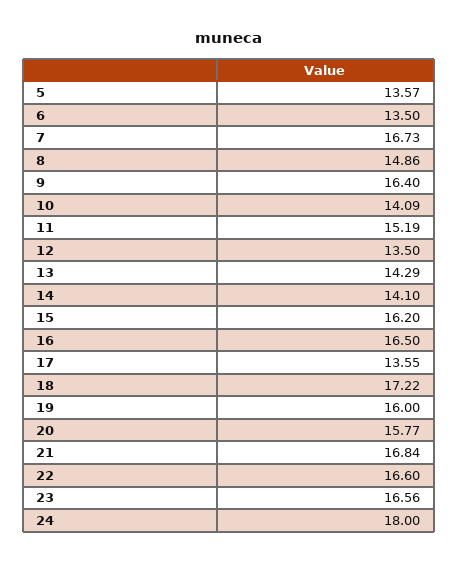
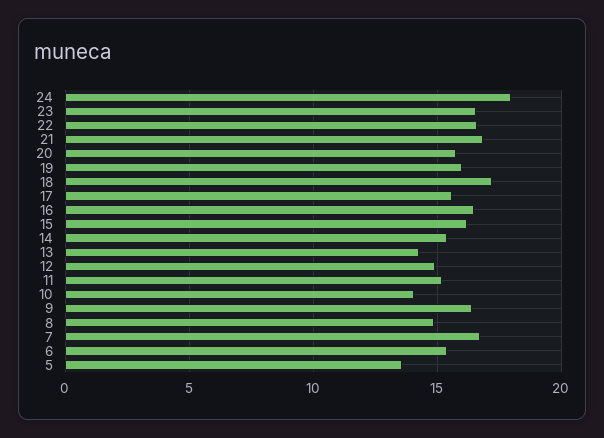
6: 13.5 -> 15.5
12: 13.5 -> 15
14: 14.1 -> 15.5
17: 13.55 -> 15.5

